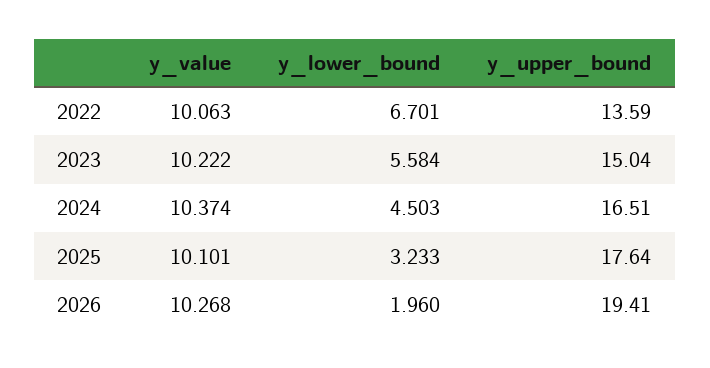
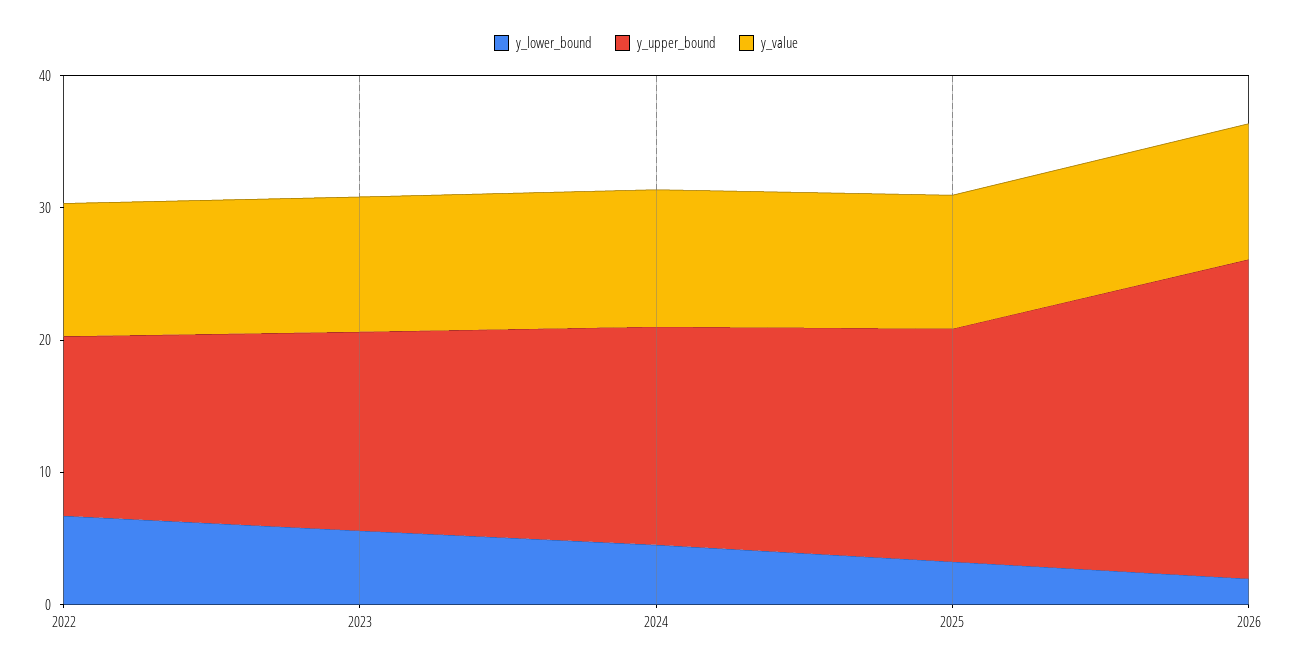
y_upper_bound, 2026: 19.41 -> 24

